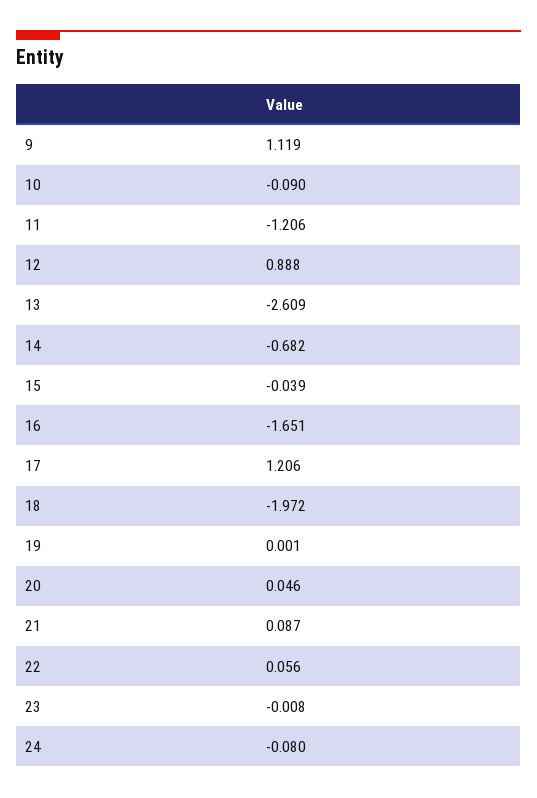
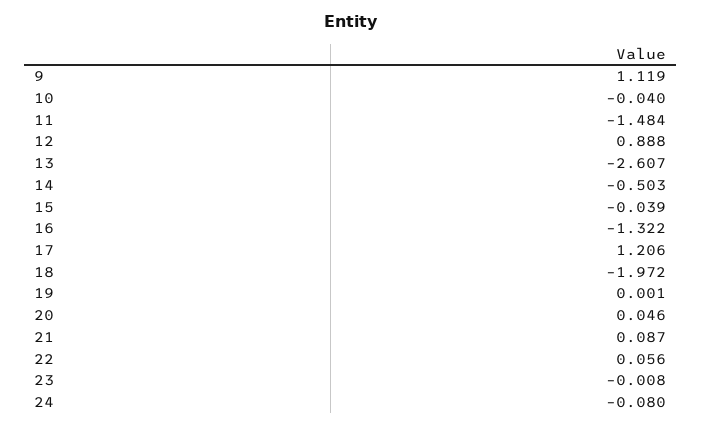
10: -0.09 -> -0.04
11: -1.206 -> -1.484
13: -2.609 -> -2.607
14: -0.682 -> -0.503
16: -1.651 -> -1.322

